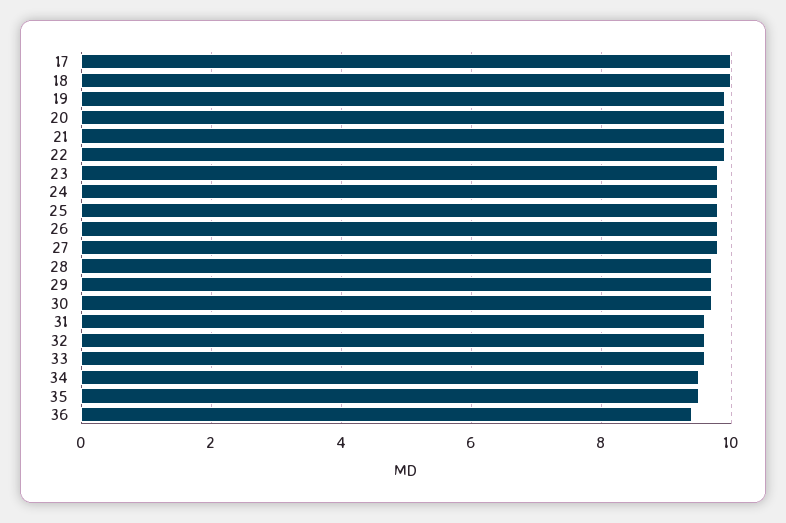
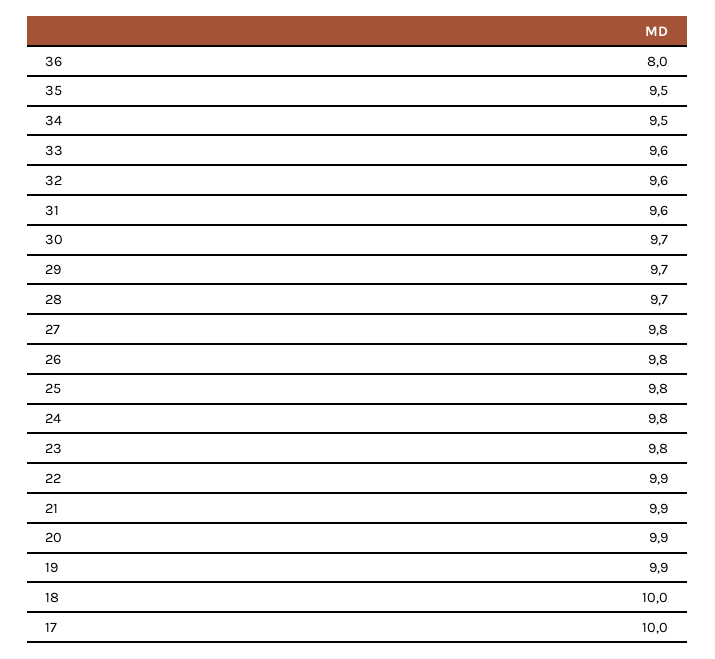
36: 9.5 -> 8

